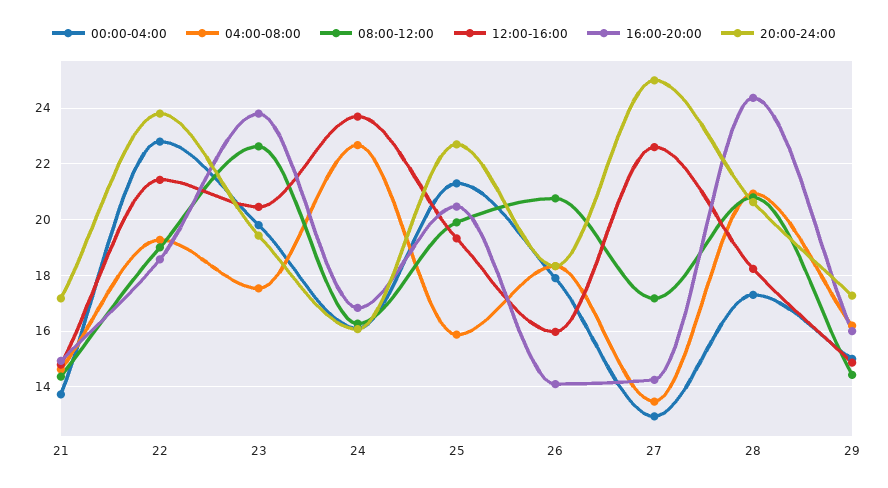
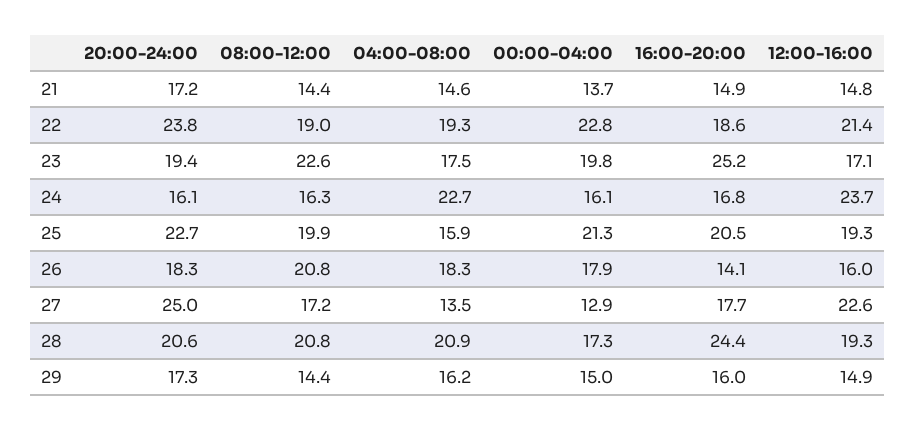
12:00-16:00, 23: 20.5 -> 17.1
16:00-20:00, 23: 23.75 -> 25.2
16:00-20:00, 27: 14.25 -> 17.7
12:00-16:00, 28: 18.25 -> 19.3

